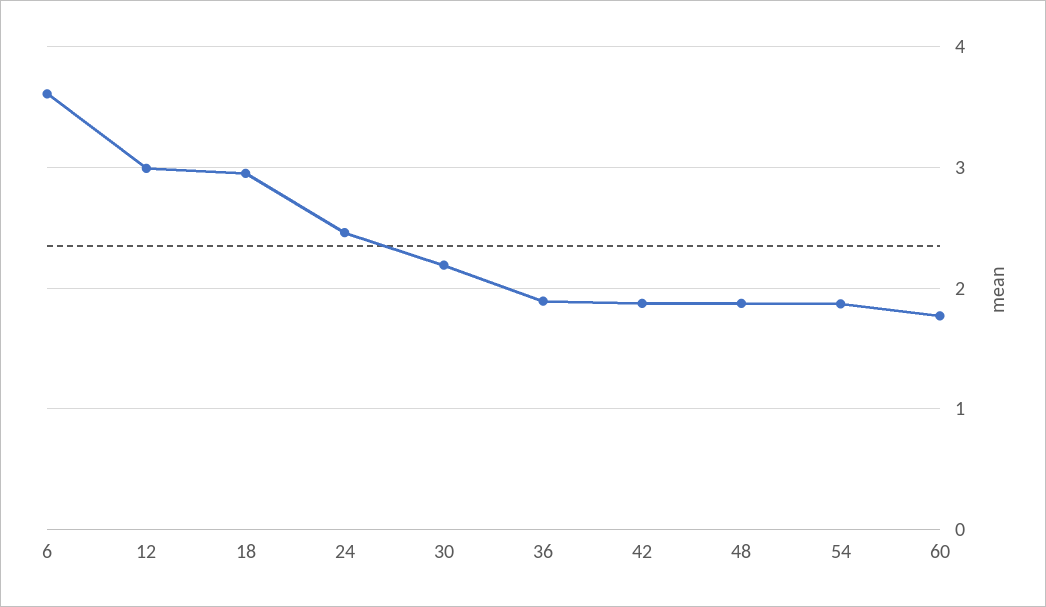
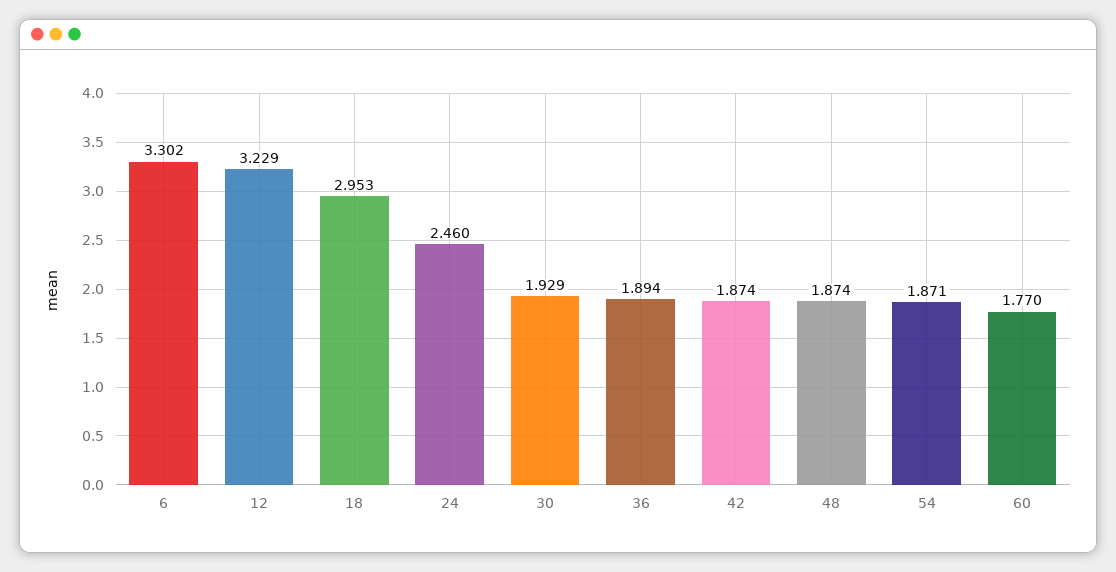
6: 3.6 -> 3.302
12: 3 -> 3.229
30: 2.2 -> 1.929

